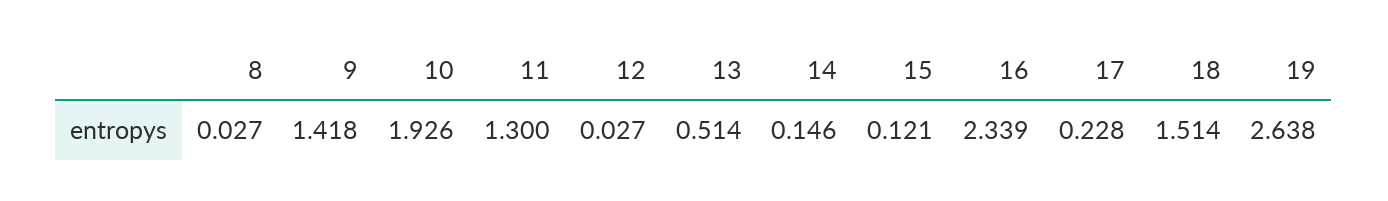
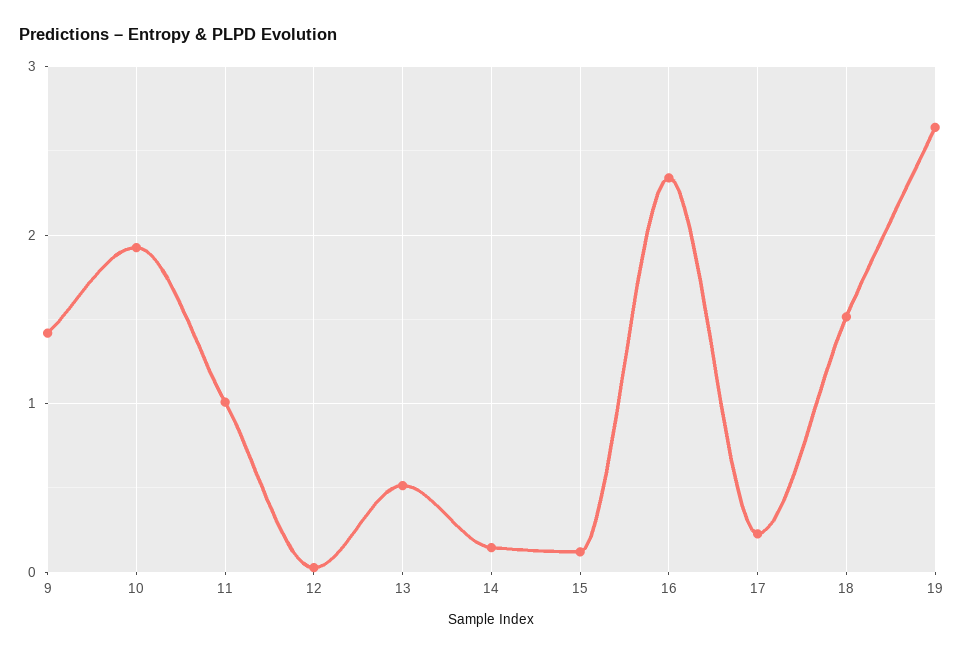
8: 0.027 -> none
11: 1.3 -> 1

